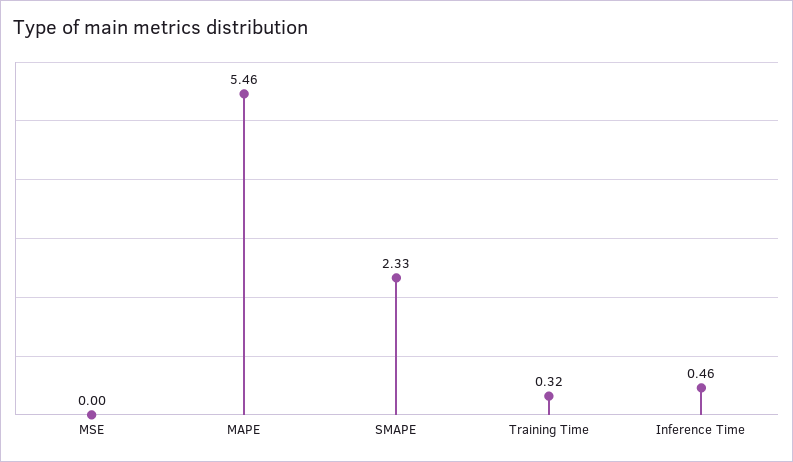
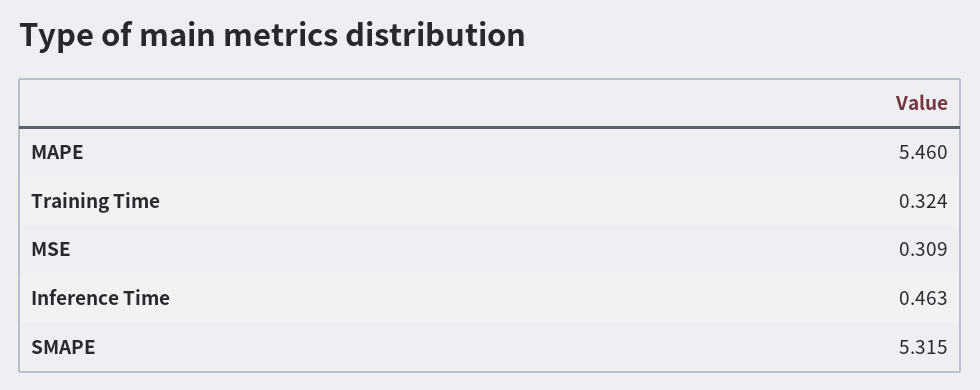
MSE: 0 -> 0.309
SMAPE: 2.33 -> 5.315

